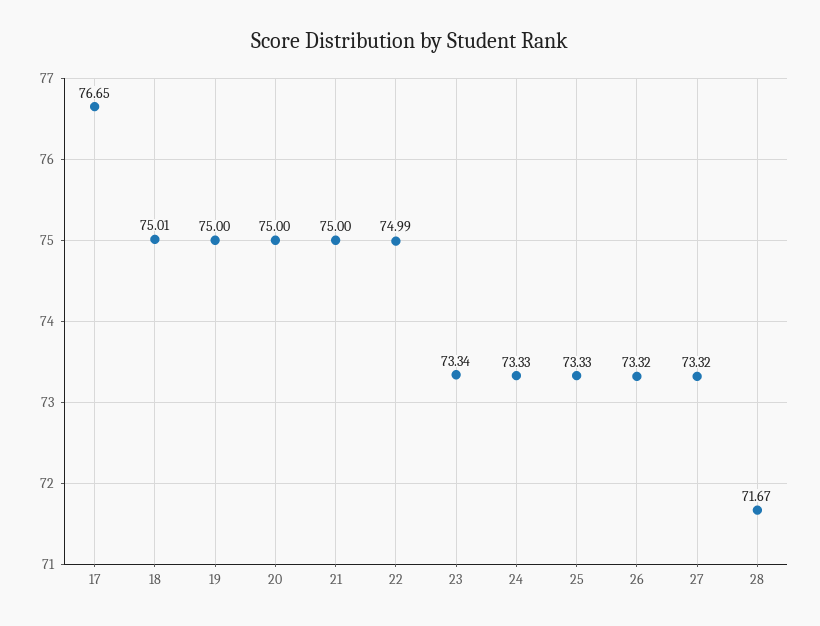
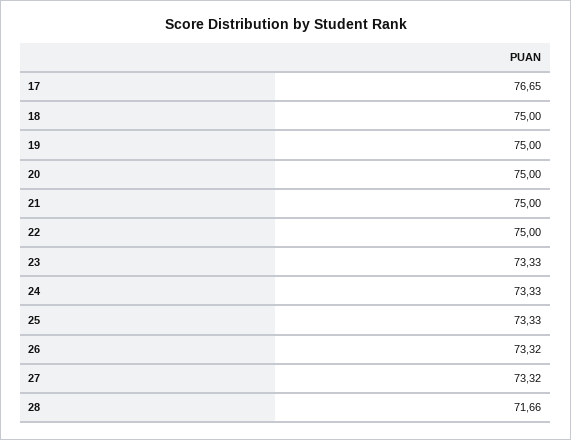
18: 75.01 -> 75
22: 74.99 -> 75
23: 73.34 -> 73.33
28: 71.67 -> 71.66

